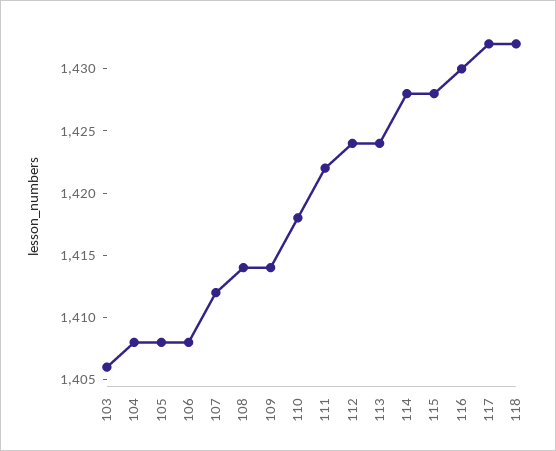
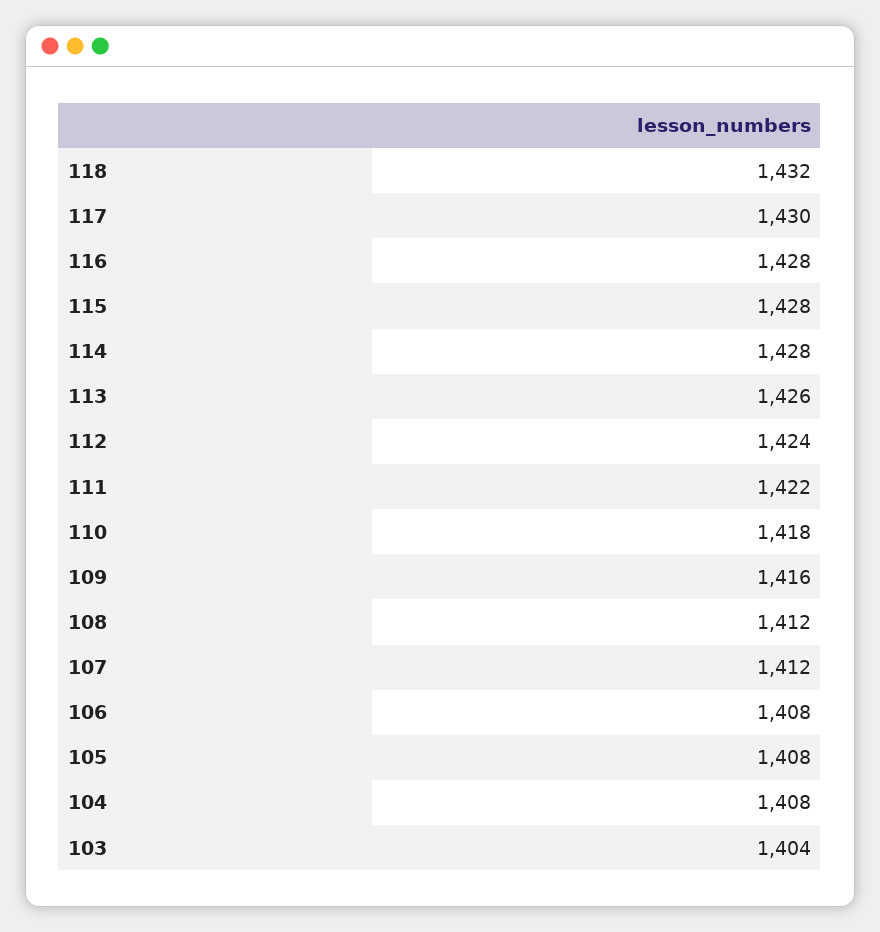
103: 1406 -> 1404
108: 1414 -> 1412
109: 1414 -> 1416
113: 1424 -> 1426
116: 1430 -> 1428
117: 1432 -> 1430

